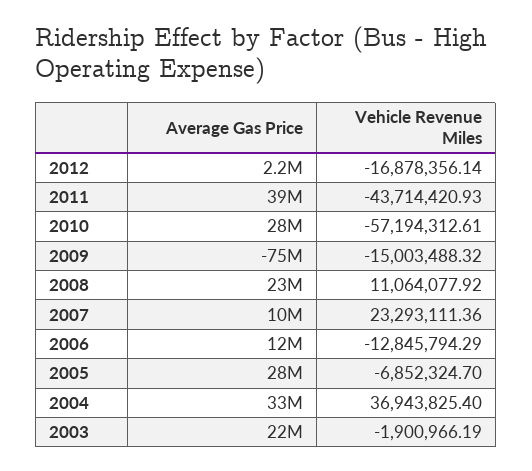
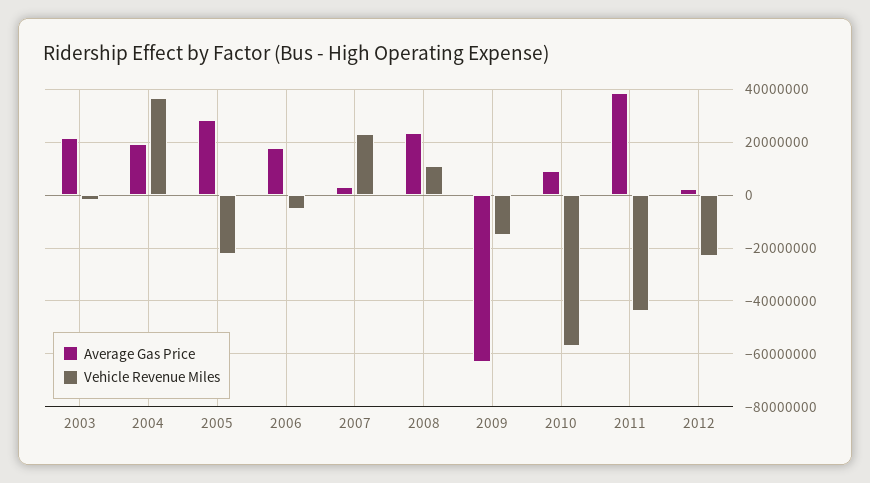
Vehicle Revenue Miles, 2012: -16878356.14 -> -22500000
Average Gas Price, 2010: 28000000 -> 10000000
Average Gas Price, 2009: -75000000 -> -62500000
Average Gas Price, 2007: 10000000 -> 2500000
Average Gas Price, 2006: 12000000 -> 17500000
Vehicle Revenue Miles, 2006: -12845794.29 -> -5000000
Vehicle Revenue Miles, 2005: -6852324.7 -> -22500000
Average Gas Price, 2004: 33000000 -> 20000000

